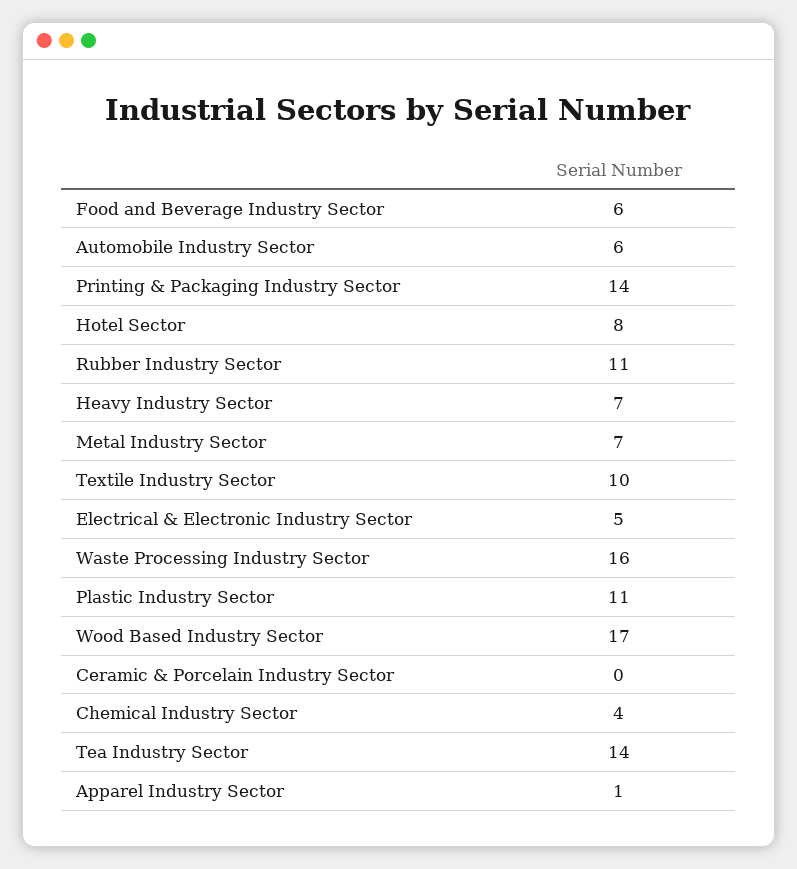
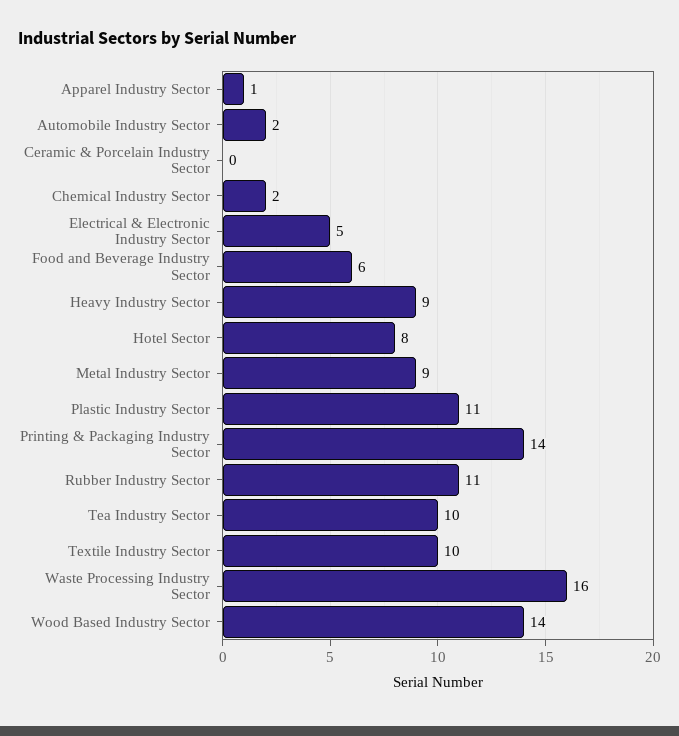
Automobile Industry Sector: 6 -> 2
Heavy Industry Sector: 7 -> 9
Metal Industry Sector: 7 -> 9
Wood Based Industry Sector: 17 -> 14
Chemical Industry Sector: 4 -> 2
Tea Industry Sector: 14 -> 10

